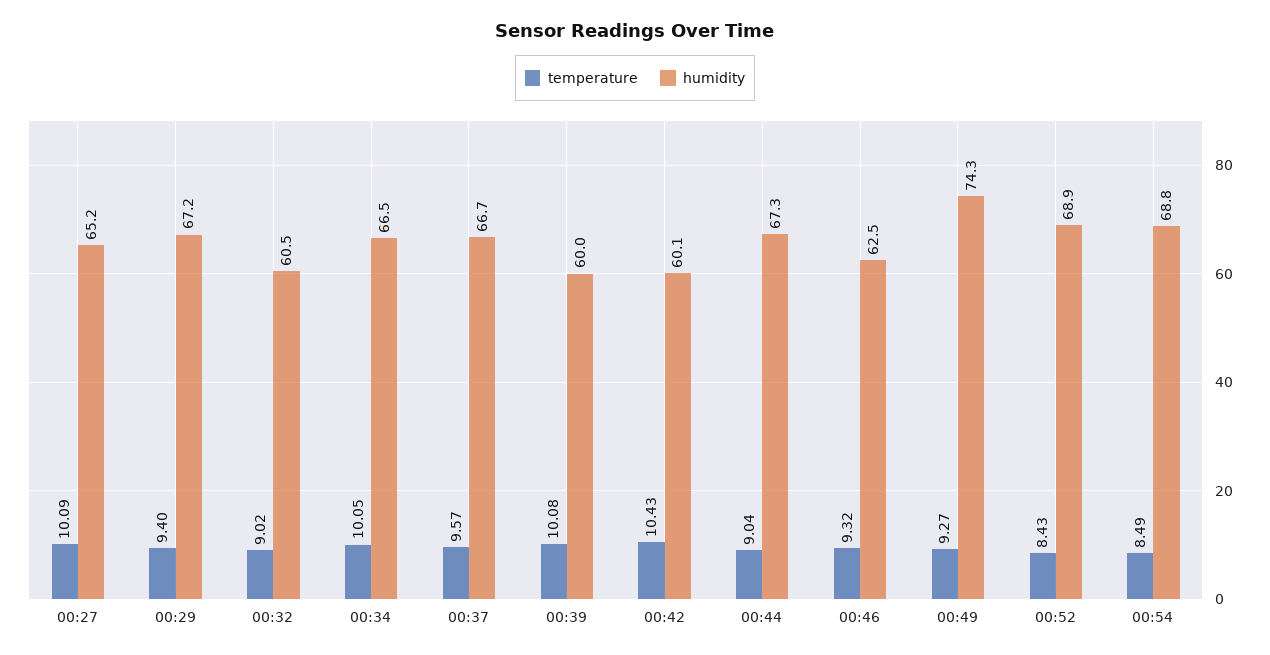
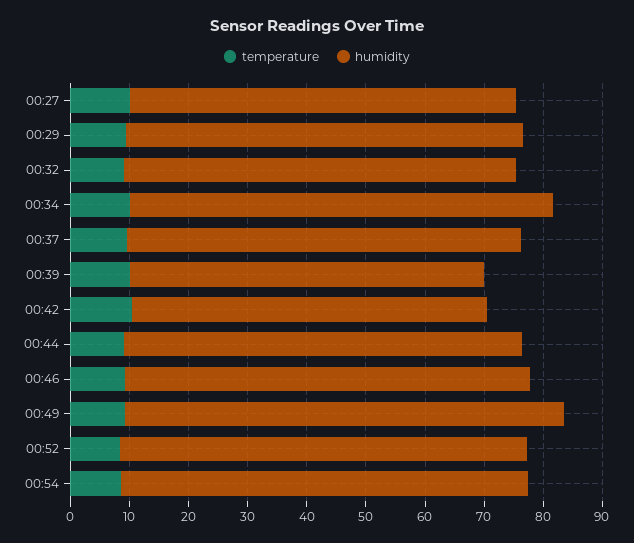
humidity, 00:32: 60.5 -> 66
humidity, 00:34: 66.5 -> 72
humidity, 00:46: 62.5 -> 68

